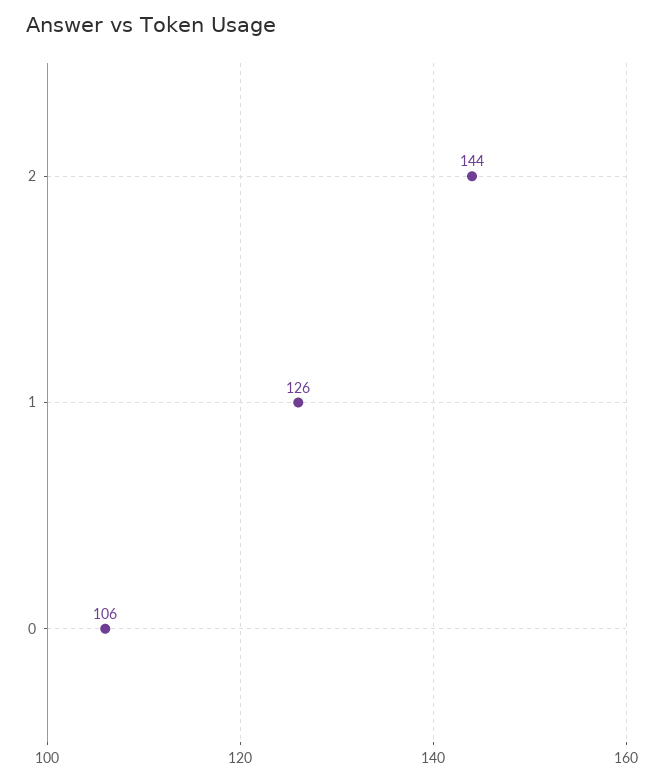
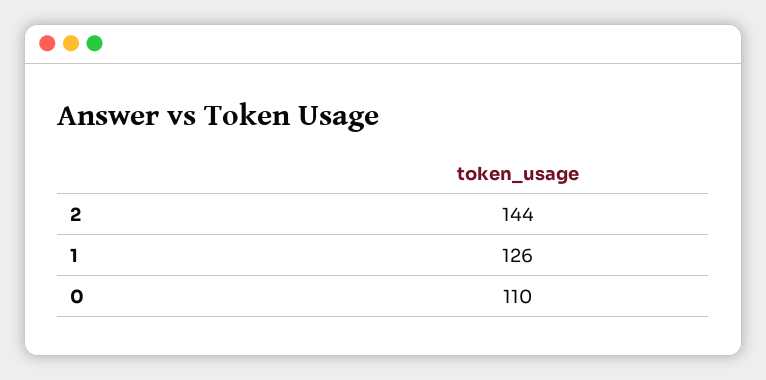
0: 106 -> 110

